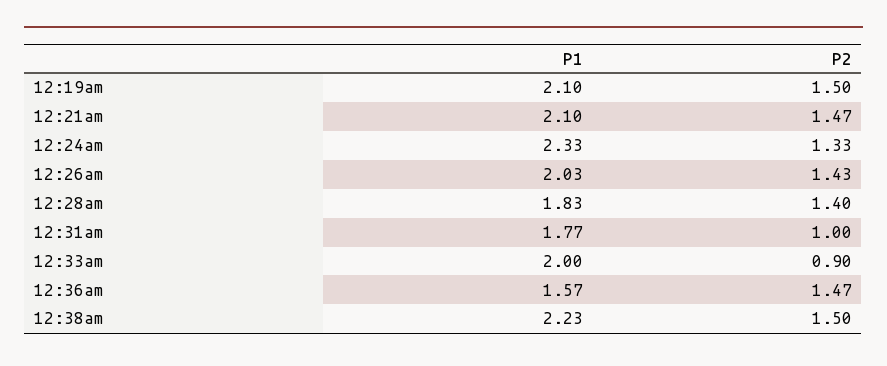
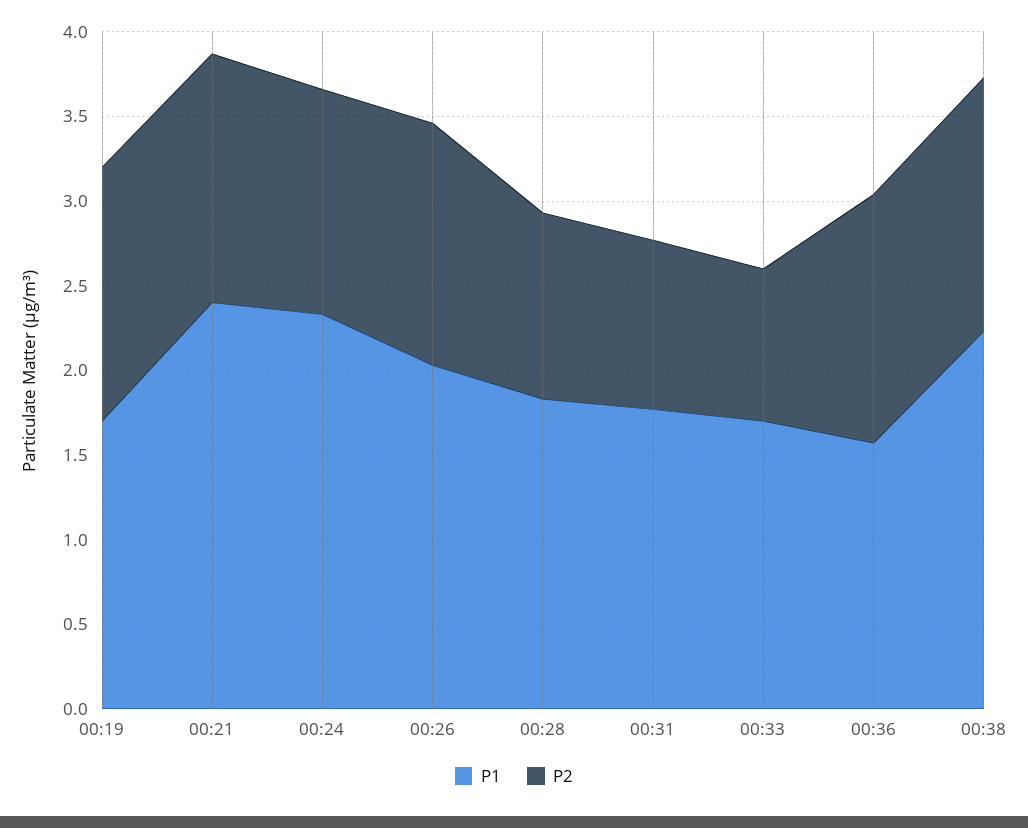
P1, 12:19am: 2.1 -> 1.7
P1, 12:21am: 2.1 -> 2.4
P2, 12:28am: 1.4 -> 1.1
P1, 12:33am: 2 -> 1.7

